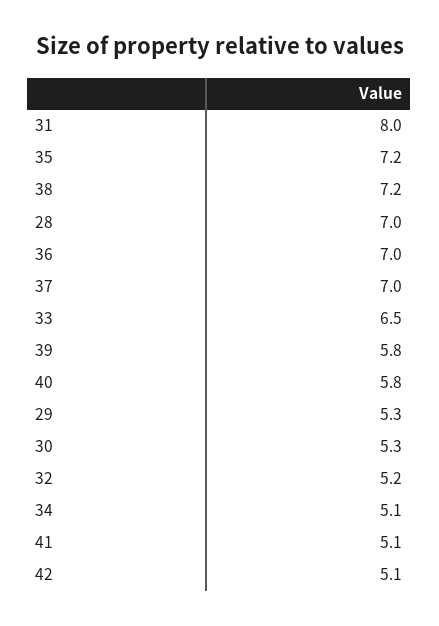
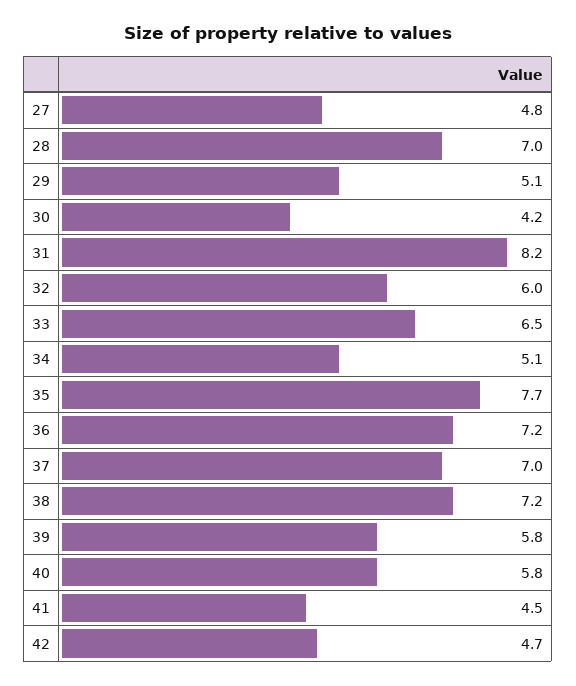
31: 8 -> 8.2
35: 7.2 -> 7.7
36: 7 -> 7.2
29: 5.3 -> 5.1
30: 5.3 -> 4.2
32: 5.2 -> 6
41: 5.1 -> 4.5
42: 5.1 -> 4.7
27: none -> 4.8

